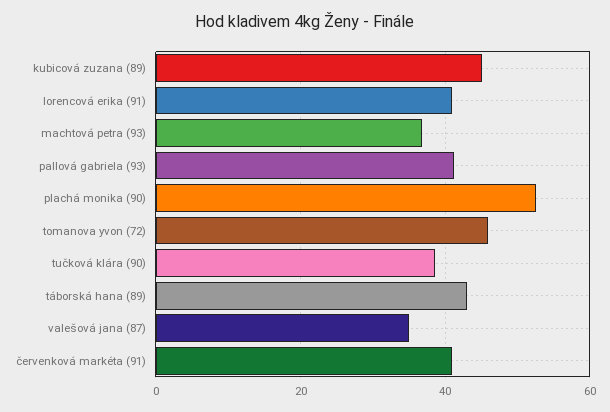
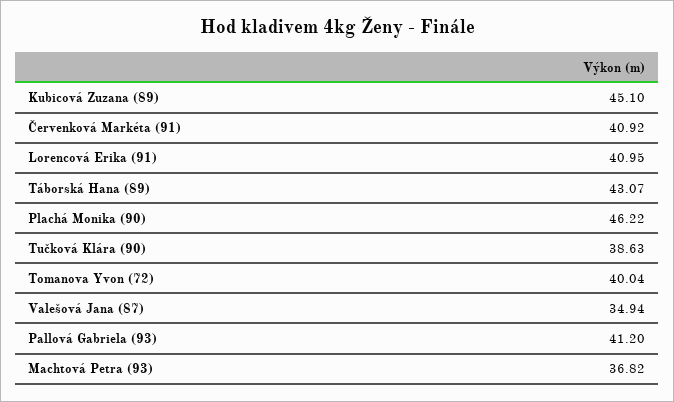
plachá monika (90): 52 -> 46.22
tomanova yvon (72): 46 -> 40.04

